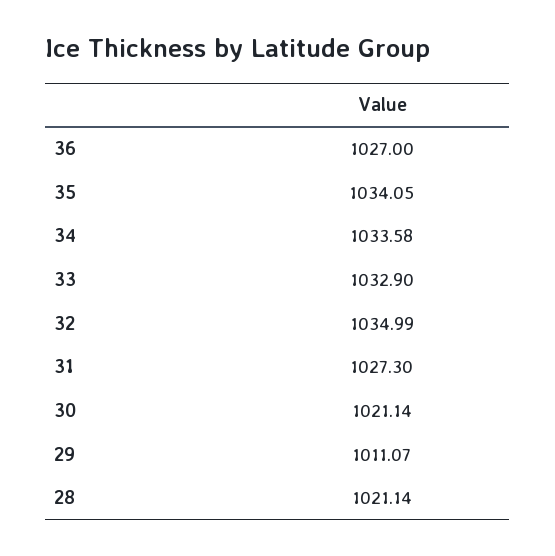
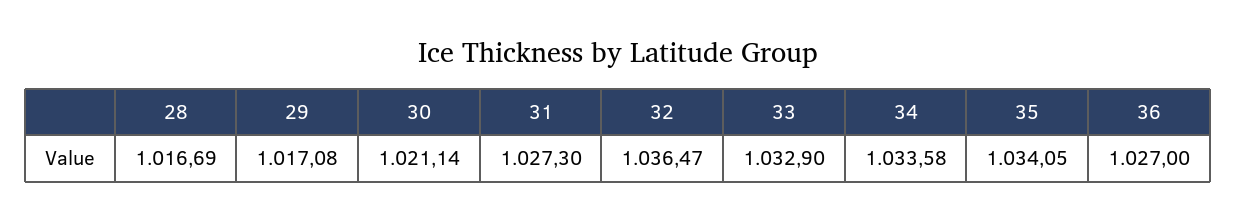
32: 1034.99 -> 1036.47
29: 1011.07 -> 1017.08
28: 1021.14 -> 1016.69

